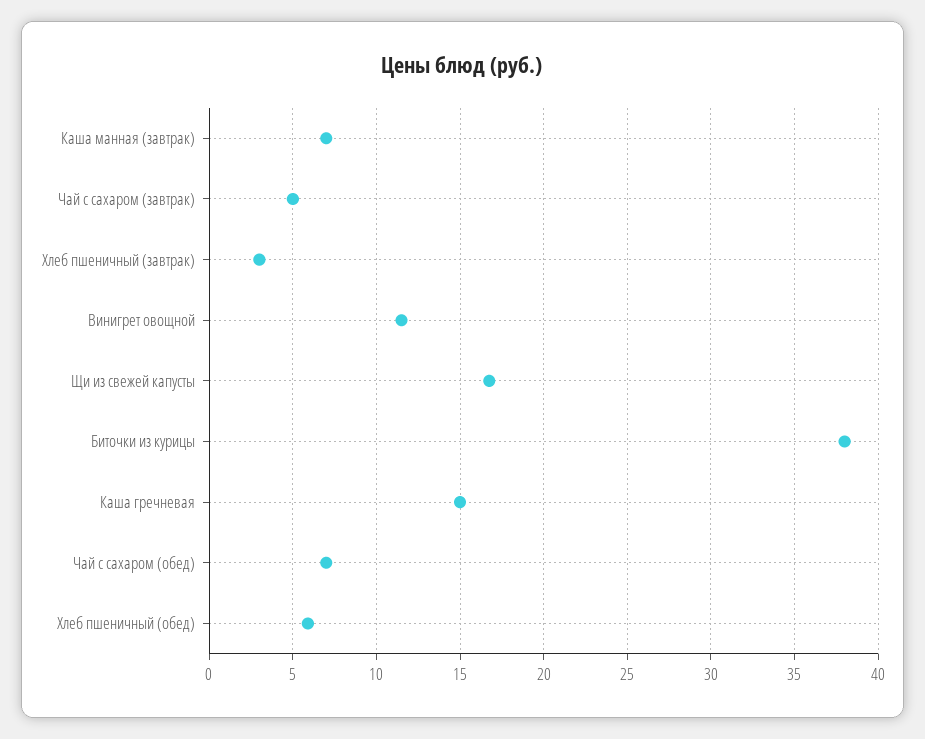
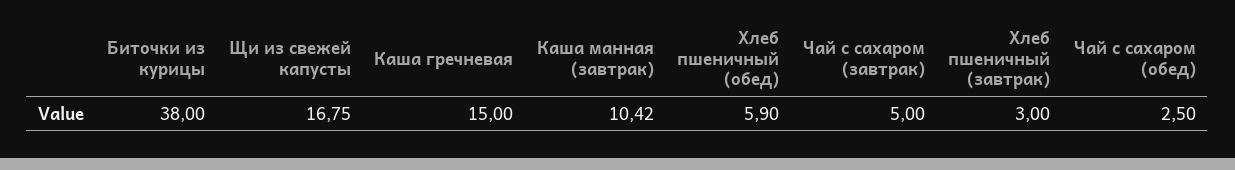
Каша манная (завтрак): 7 -> 10.42
Винигрет овощной: 11.5 -> none
Чай с сахаром (обед): 7 -> 2.5

